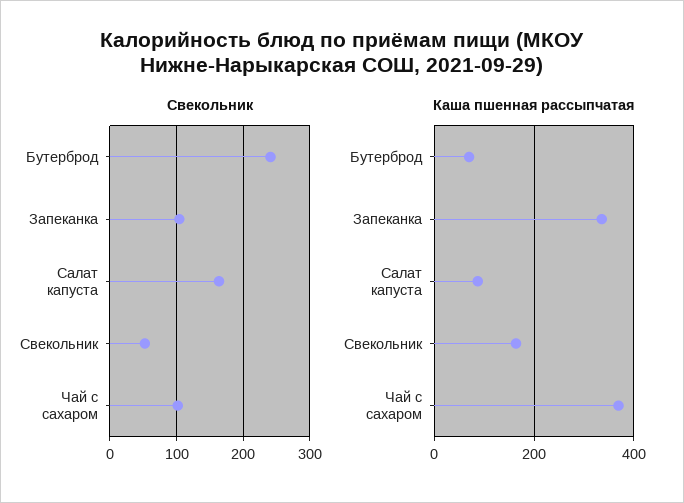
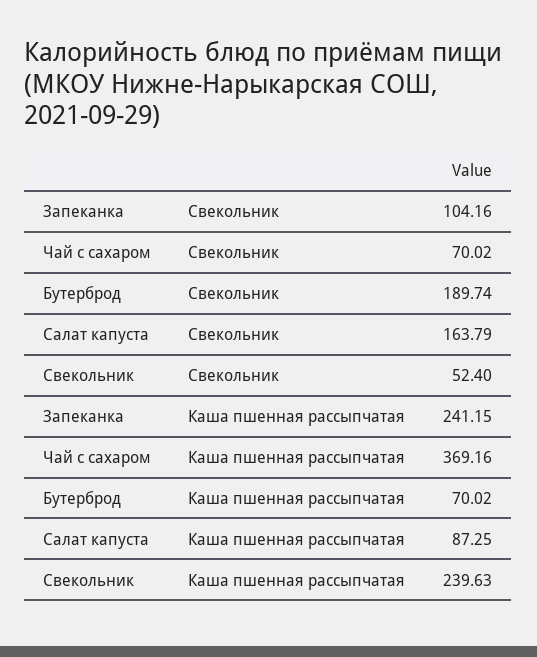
Свекольник, Бутерброд: 240 -> 189.74
Свекольник, Чай с сахаром: 100 -> 70.02
Каша пшенная рассыпчатая, Запеканка: 340 -> 241.15
Каша пшенная рассыпчатая, Свекольник: 160 -> 239.63

